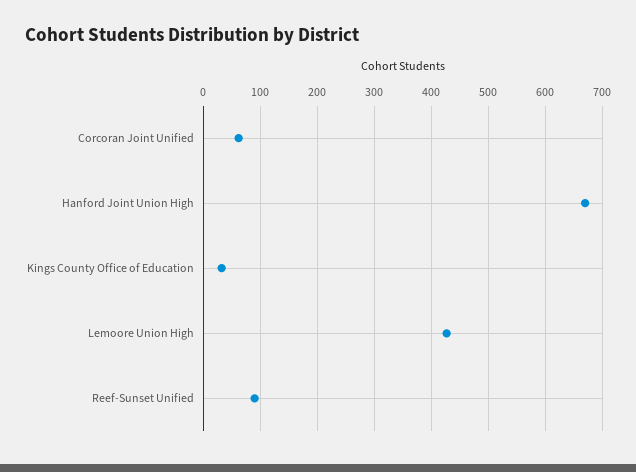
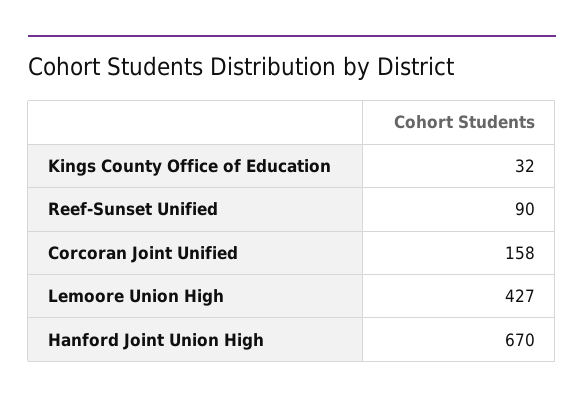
Corcoran Joint Unified: 60 -> 158

